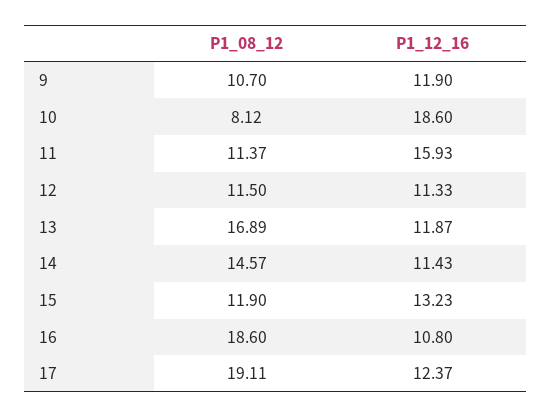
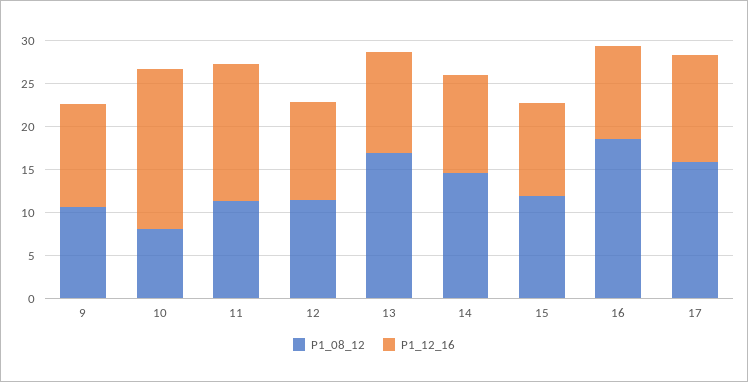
P1_12_16, 15: 13.23 -> 11
P1_08_12, 17: 19.11 -> 16

